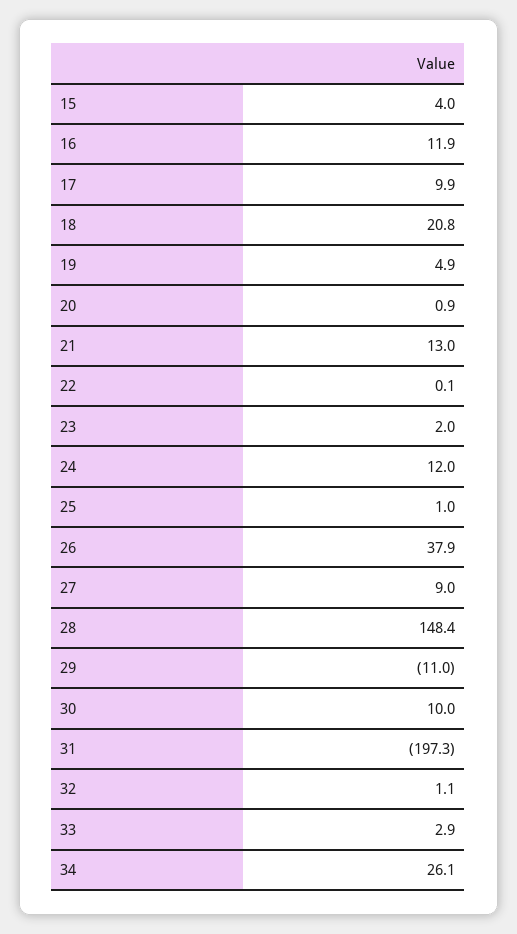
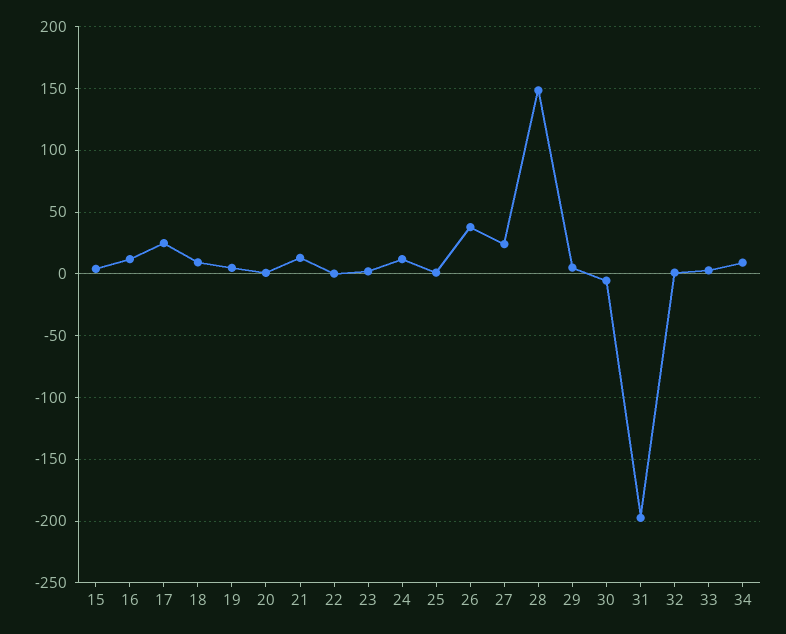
17: 9.9 -> 25
18: 20.8 -> 10
27: 9 -> 25
29: -11 -> 5
30: 10 -> -5
34: 26.1 -> 10

